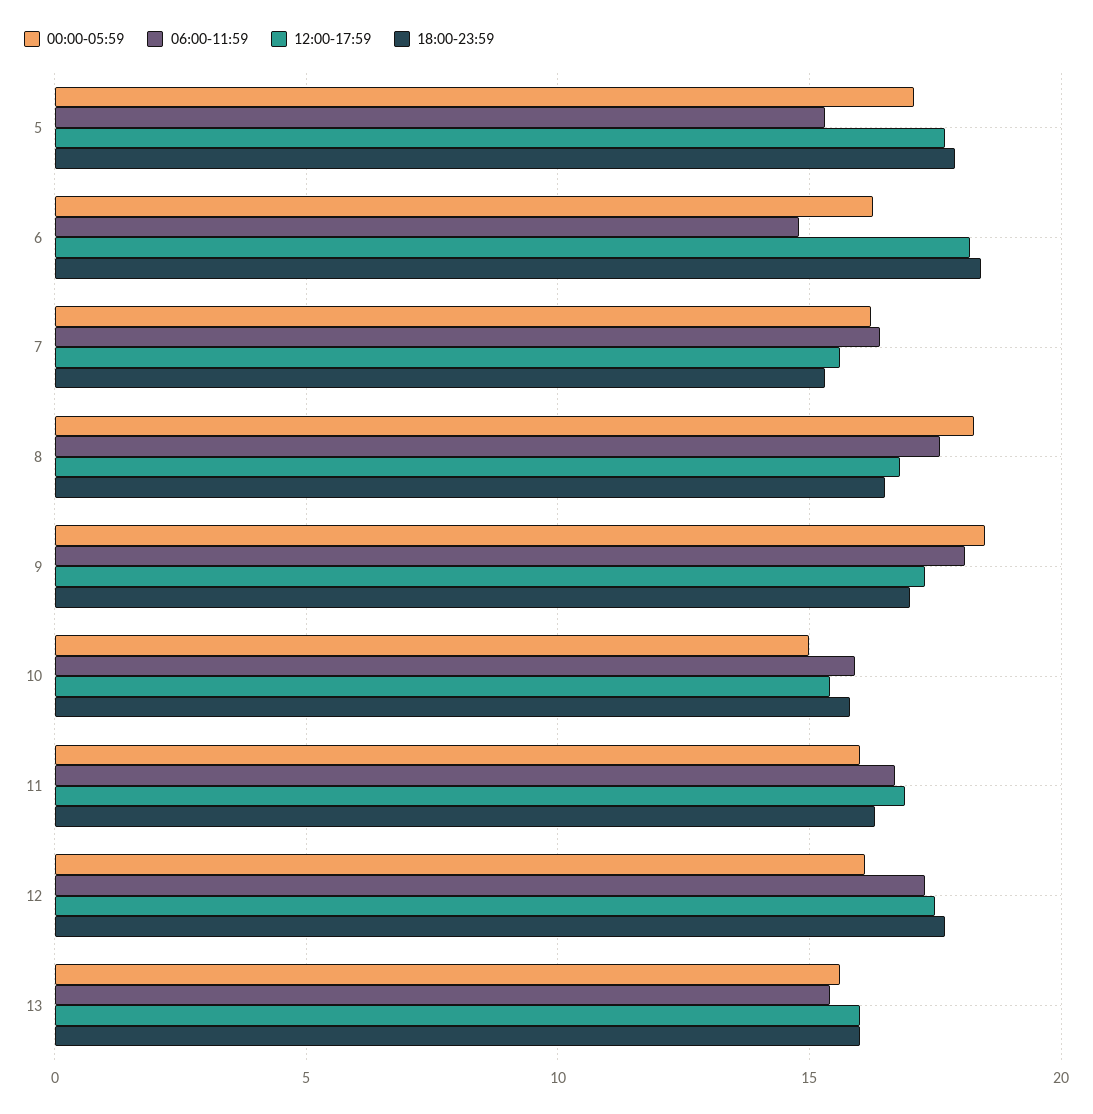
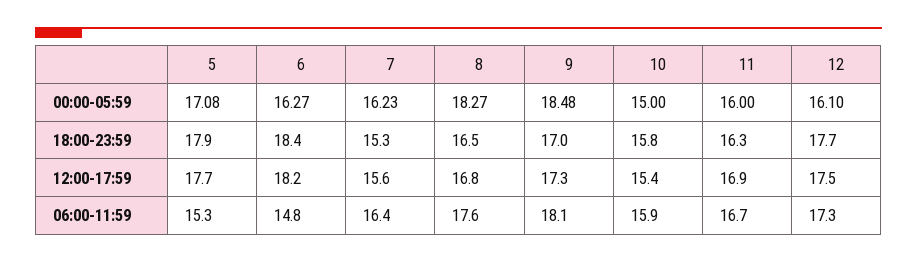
00:00-05:59, 13: 15.5 -> none
06:00-11:59, 13: 15.5 -> none
12:00-17:59, 13: 16 -> none
18:00-23:59, 13: 16 -> none

